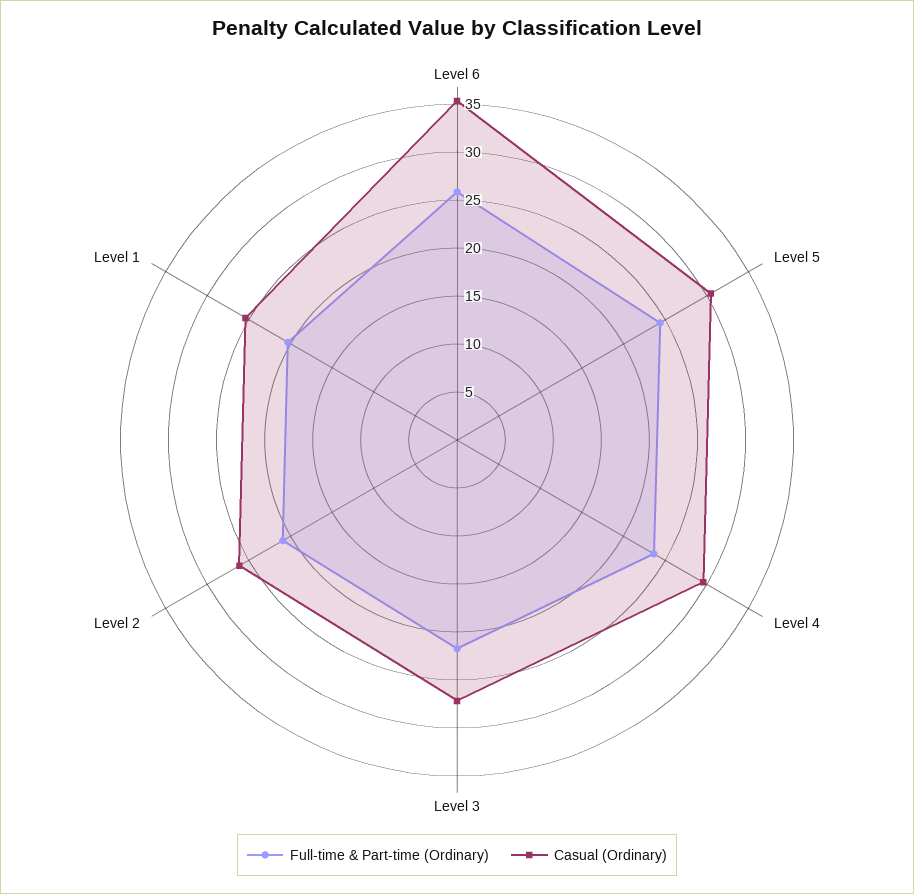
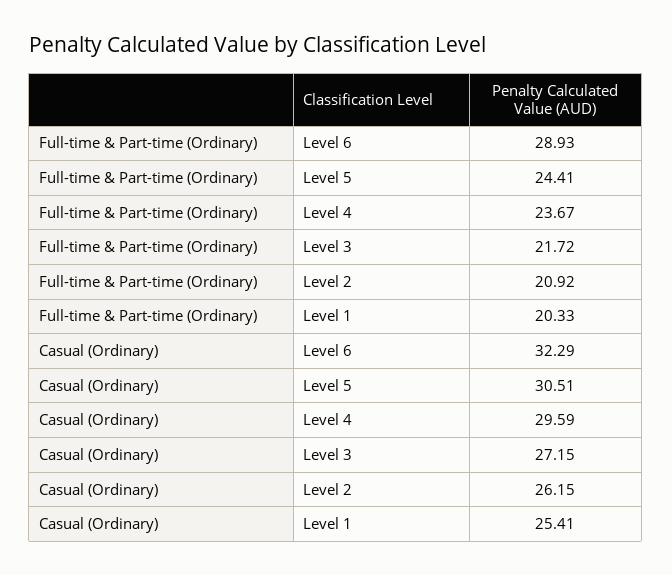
Full-time & Part-time (Ordinary), Level 6: 26 -> 28.93
Casual (Ordinary), Level 6: 35 -> 32.29

